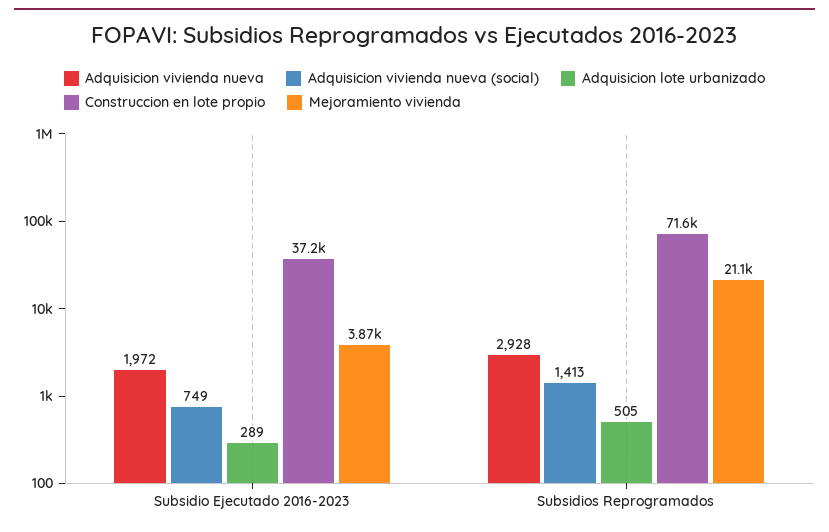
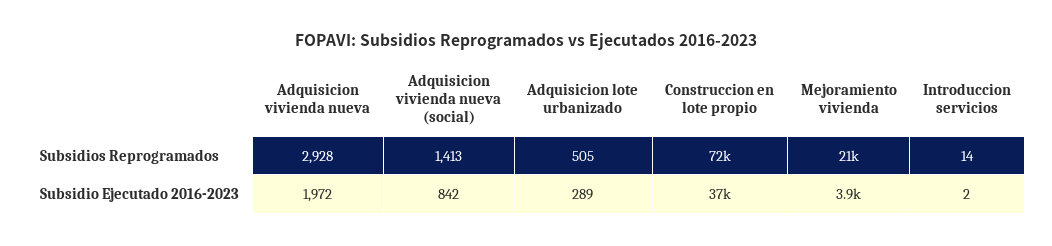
Adquisicion vivienda nueva (social), Subsidio Ejecutado 2016-2023: 749 -> 842
Introduccion servicios, Subsidios Reprogramados: none -> 14
Introduccion servicios, Subsidio Ejecutado 2016-2023: none -> 2

